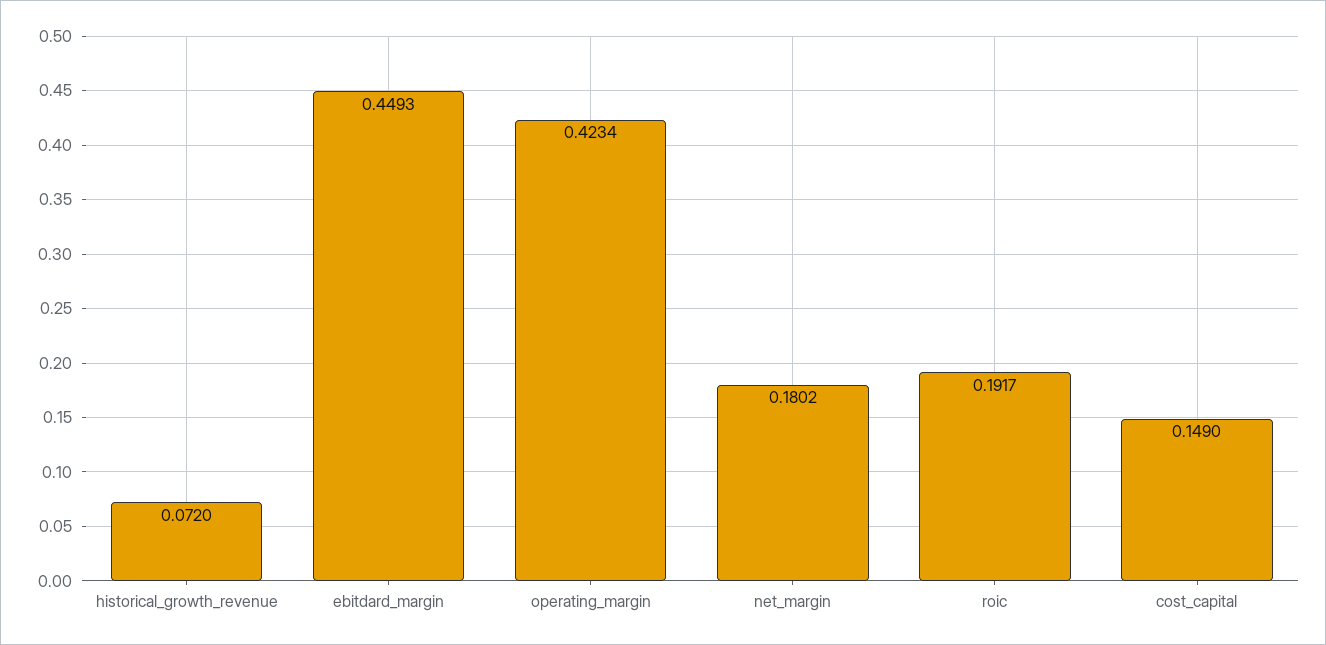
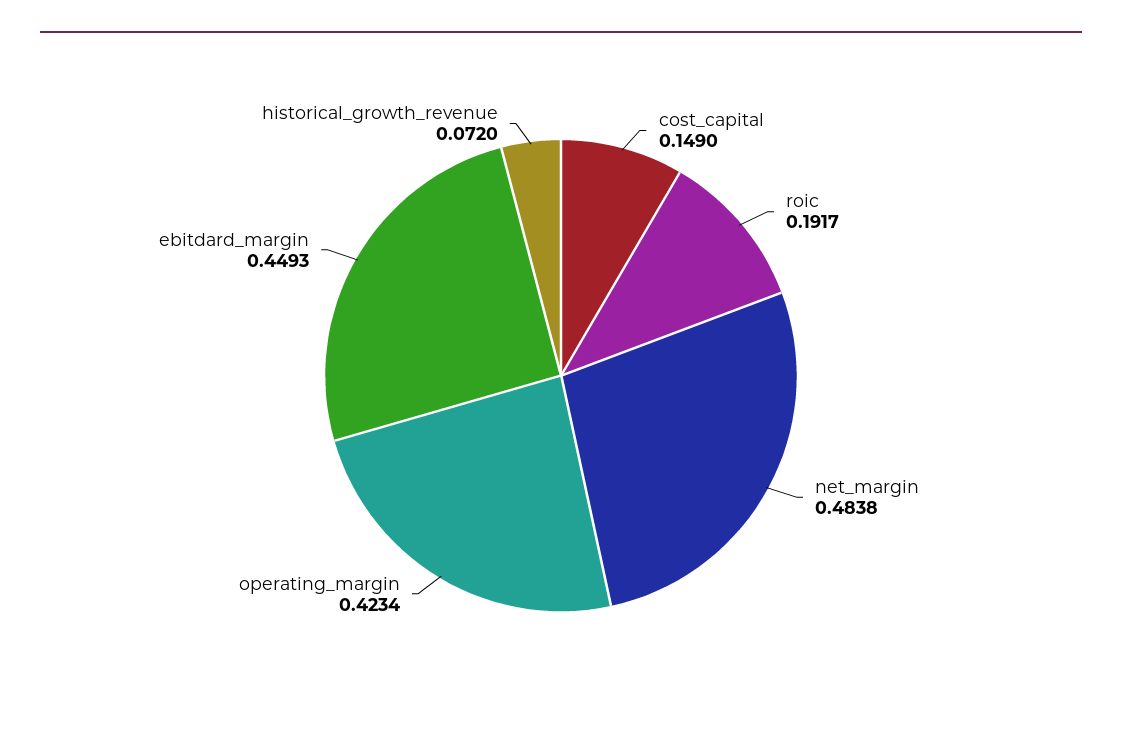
net_margin: 0.1802 -> 0.4838

